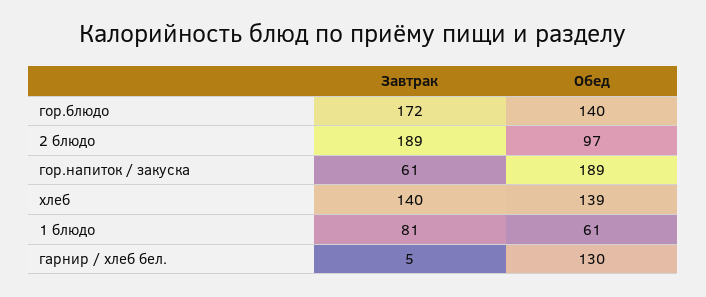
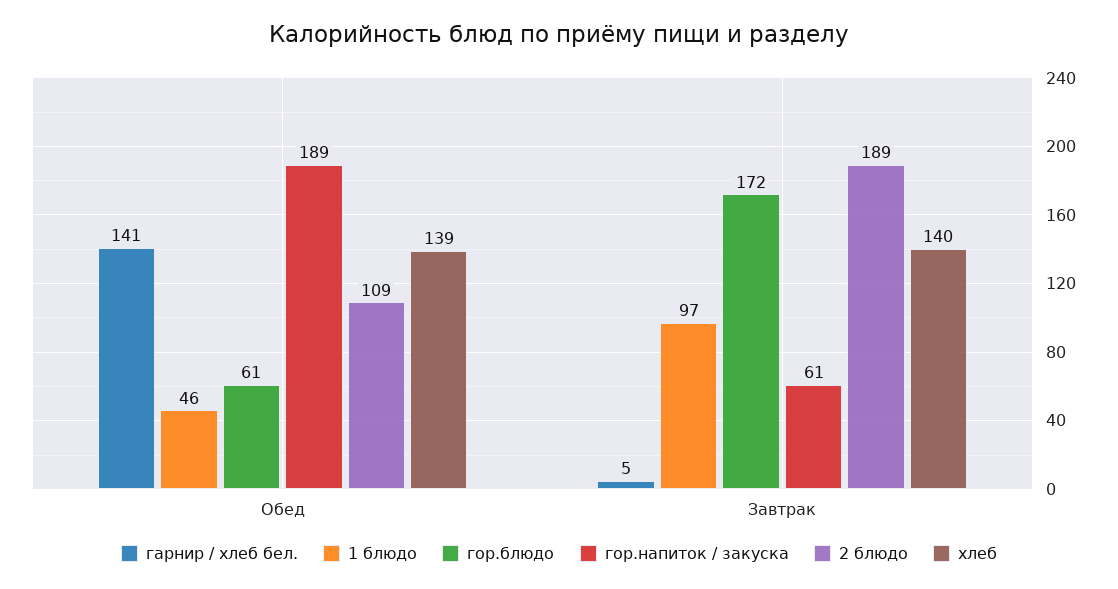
гор.блюдо, Обед: 140 -> 61
2 блюдо, Обед: 97 -> 109
1 блюдо, Завтрак: 81 -> 97
1 блюдо, Обед: 61 -> 46
гарнир / хлеб бел., Обед: 130 -> 141

